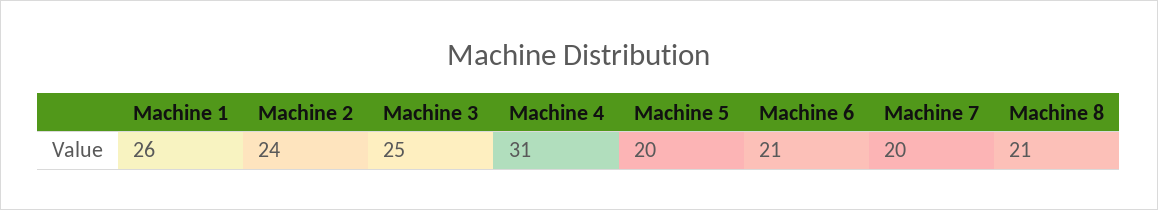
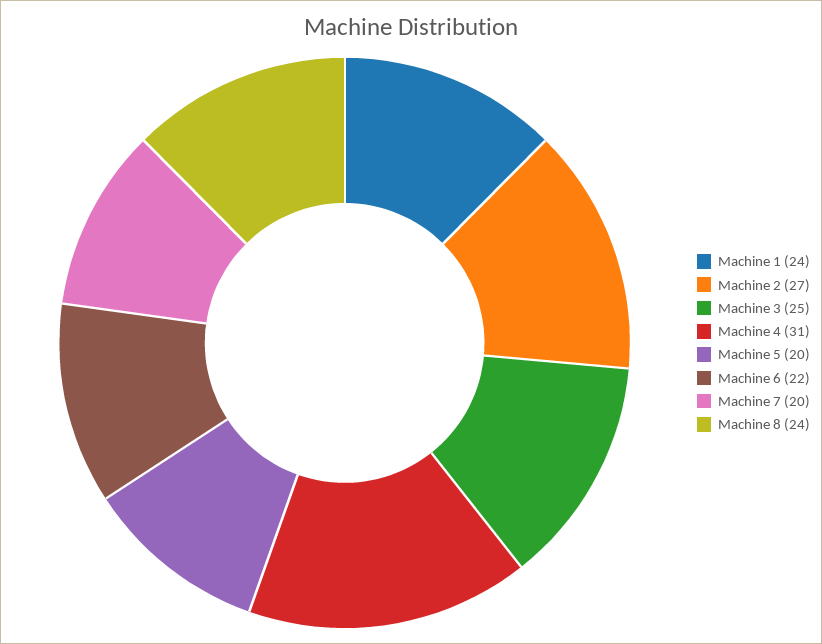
Machine 1: 26 -> 24
Machine 2: 24 -> 27
Machine 6: 21 -> 22
Machine 8: 21 -> 24

